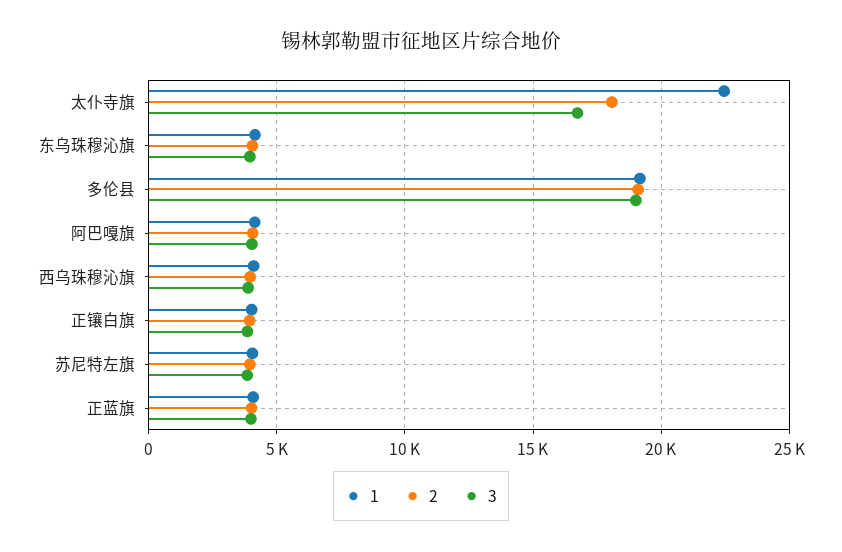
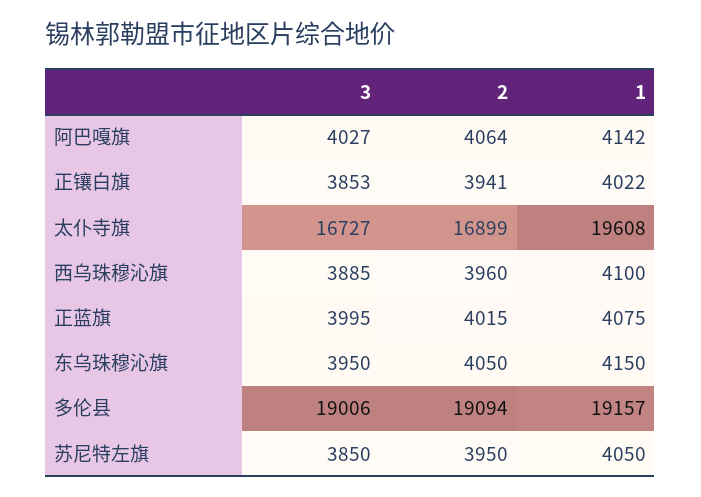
1, 太仆寺旗: 22500 -> 19608
2, 太仆寺旗: 18000 -> 16899

